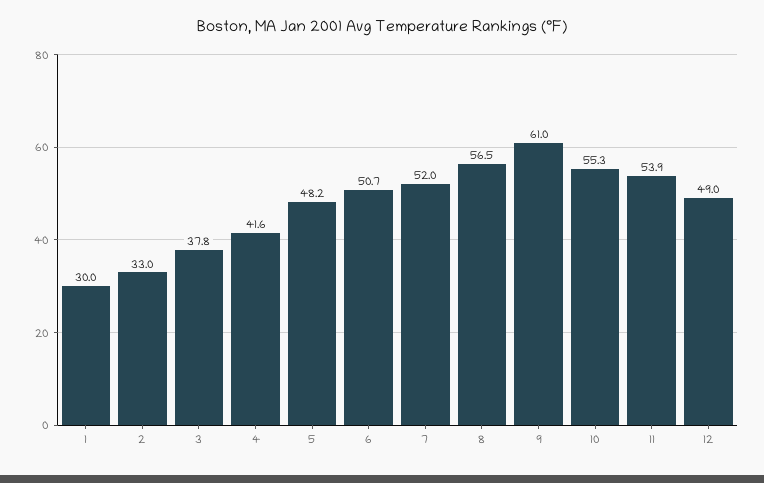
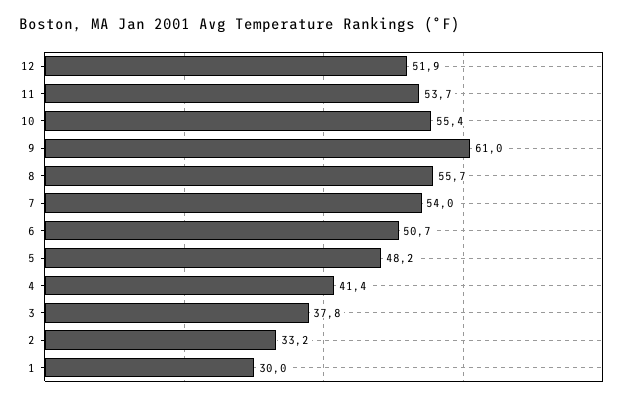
2: 33 -> 33.2
4: 41.6 -> 41.4
7: 52 -> 54
8: 56.5 -> 55.7
10: 55.3 -> 55.4
11: 53.9 -> 53.7
12: 49 -> 51.9

